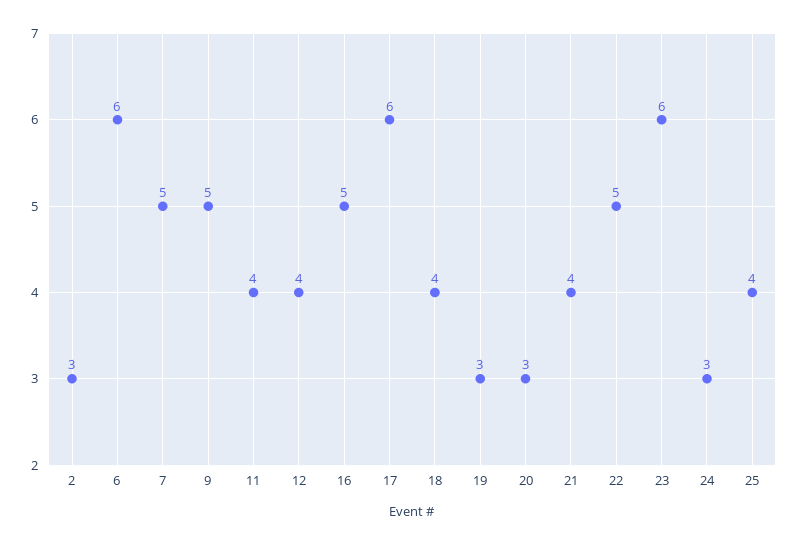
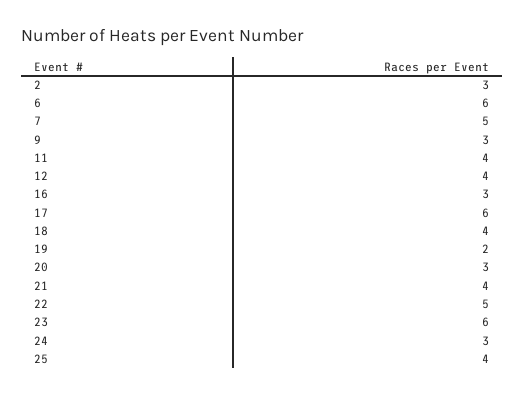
9: 5 -> 3
16: 5 -> 3
19: 3 -> 2

